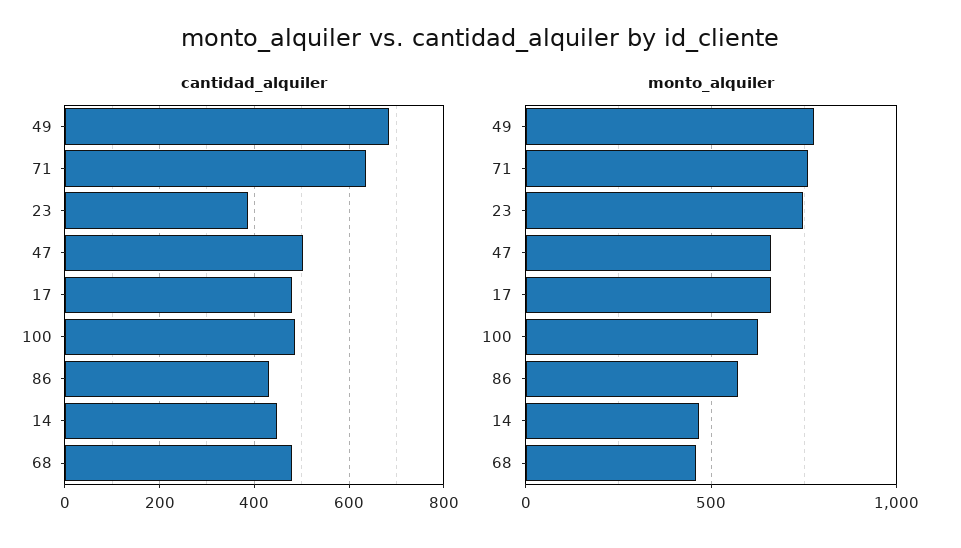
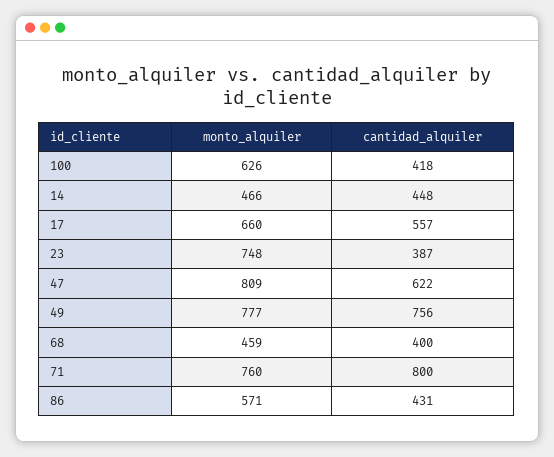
cantidad_alquiler, 49: 680 -> 756
cantidad_alquiler, 71: 640 -> 800
cantidad_alquiler, 47: 500 -> 622
cantidad_alquiler, 17: 480 -> 557
cantidad_alquiler, 100: 480 -> 418
cantidad_alquiler, 68: 480 -> 400
monto_alquiler, 47: 650 -> 809

